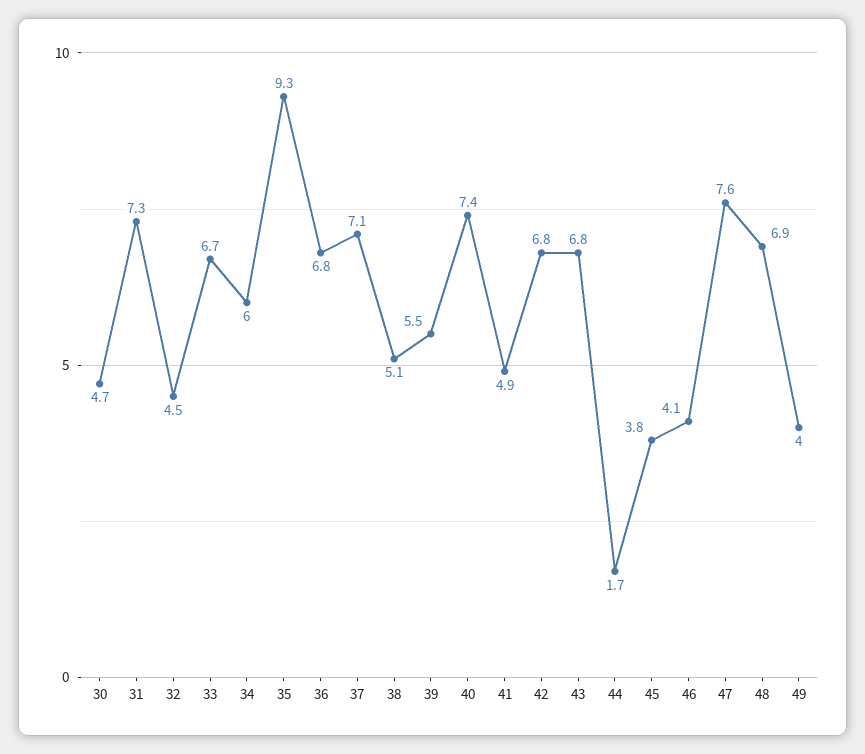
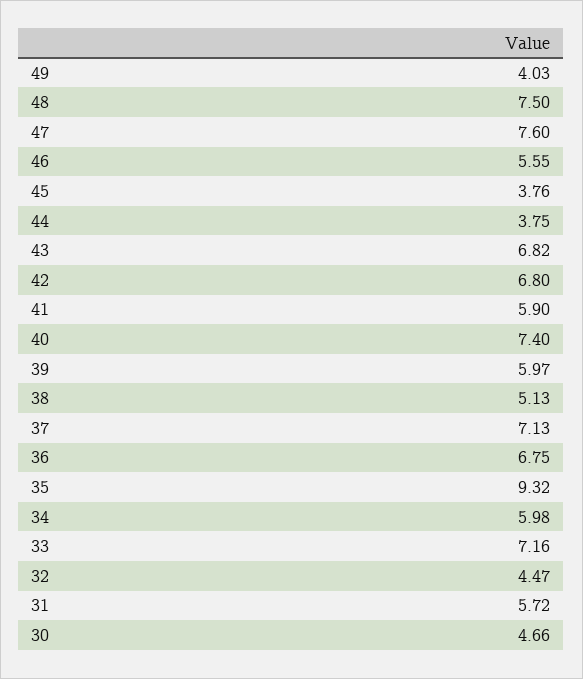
31: 7.3 -> 5.72
33: 6.7 -> 7.16
39: 5.5 -> 5.97
41: 4.9 -> 5.9
44: 1.7 -> 3.75
46: 4.1 -> 5.55
48: 6.9 -> 7.5

